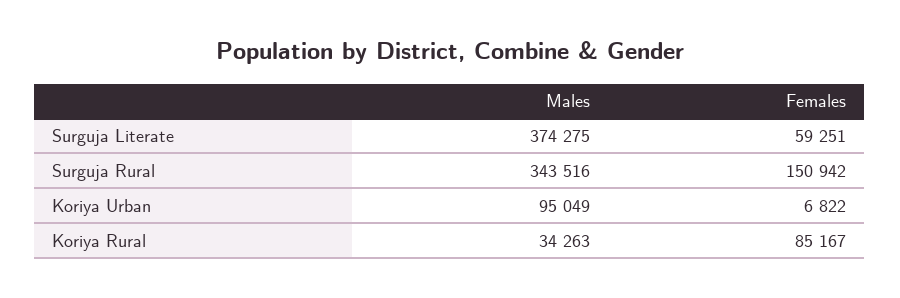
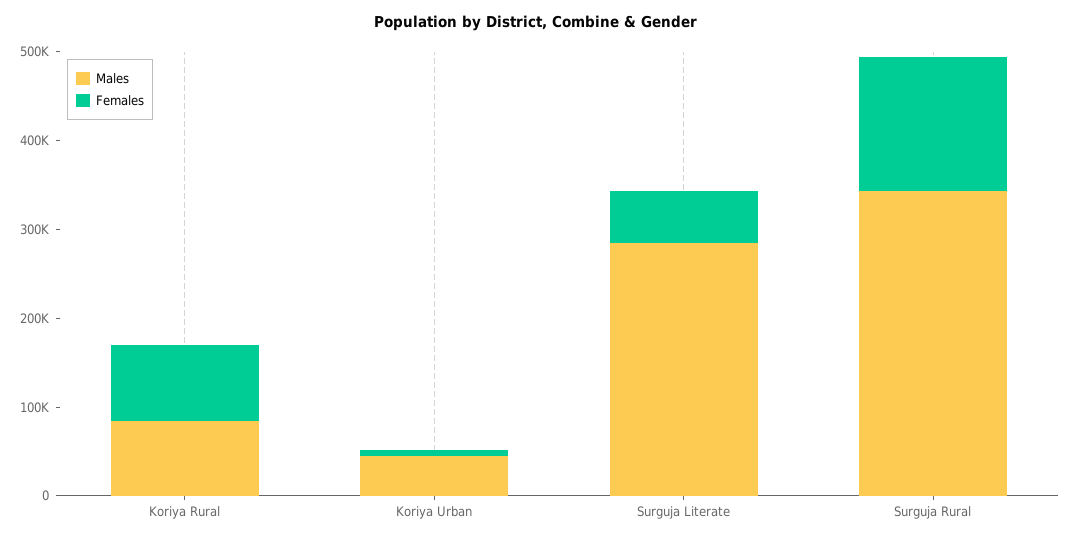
Males, Surguja Literate: 374275 -> 280000
Males, Koriya Urban: 95049 -> 40000
Males, Koriya Rural: 34263 -> 80000

